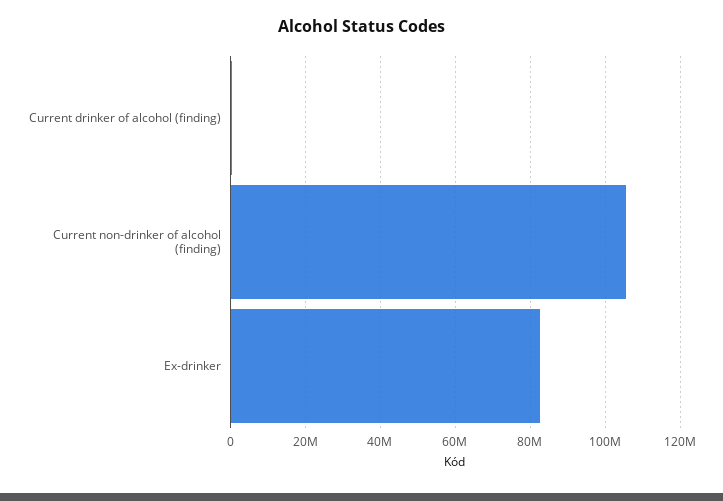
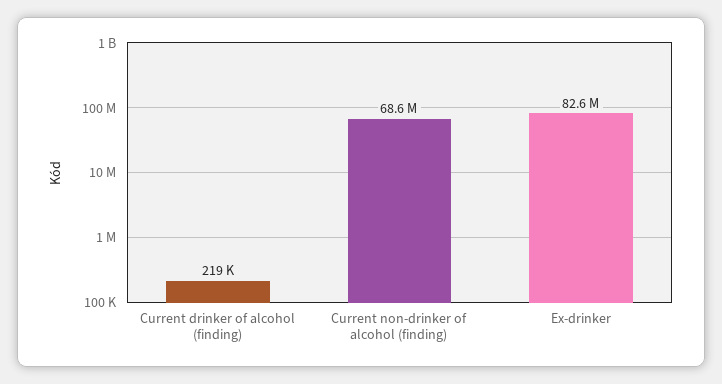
Current non-drinker of alcohol (finding): 106000000 -> 68600000

